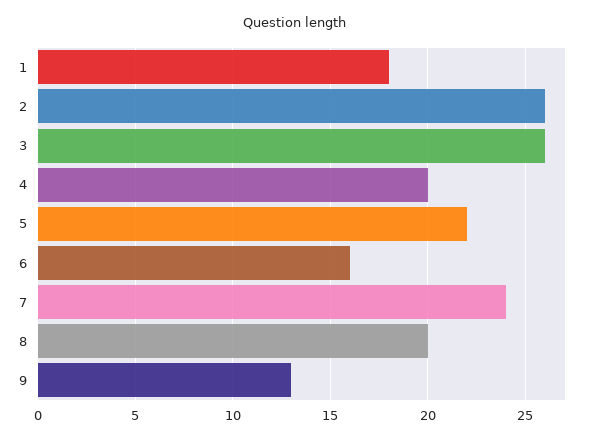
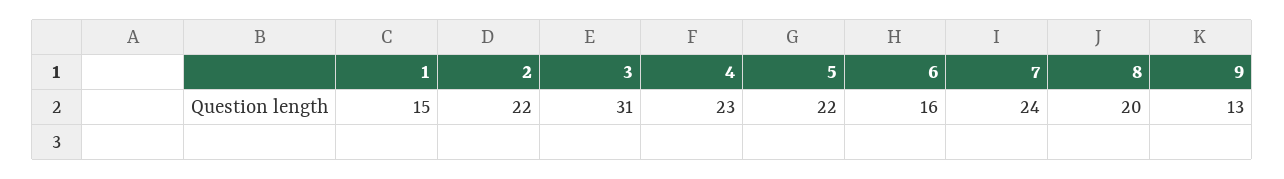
1: 18 -> 15
2: 26 -> 22
3: 26 -> 31
4: 20 -> 23

